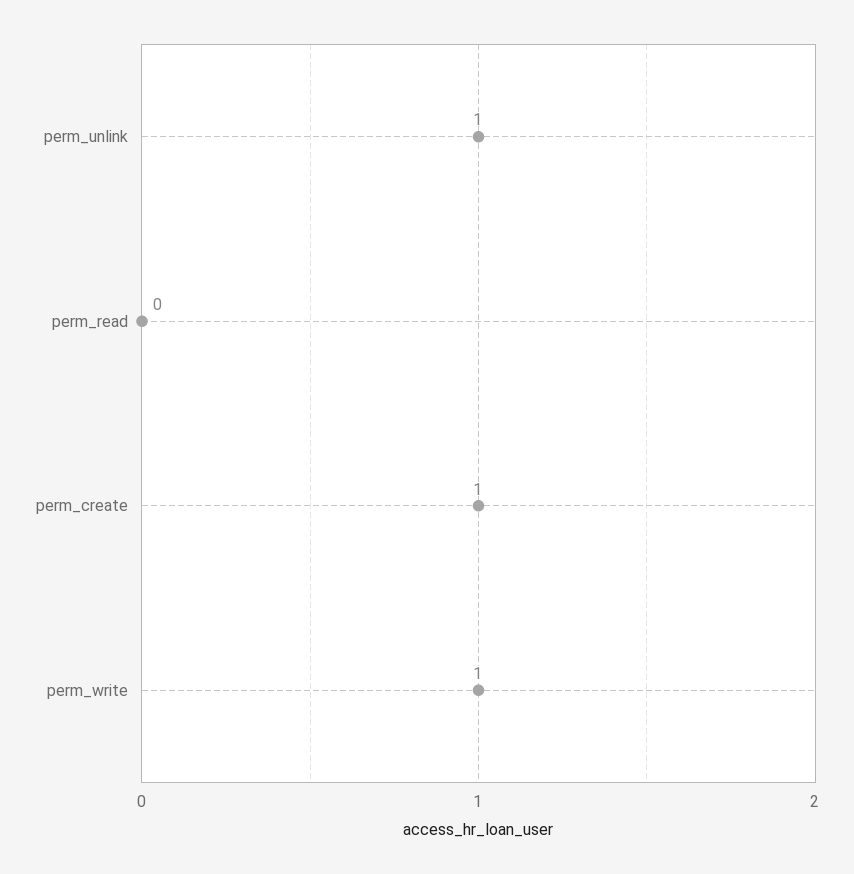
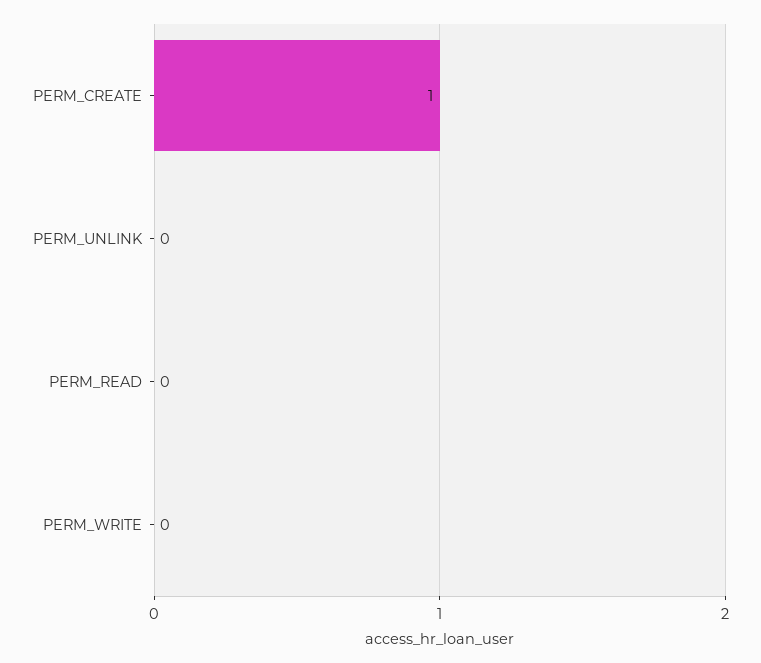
perm_unlink: 1 -> 0
perm_write: 1 -> 0

